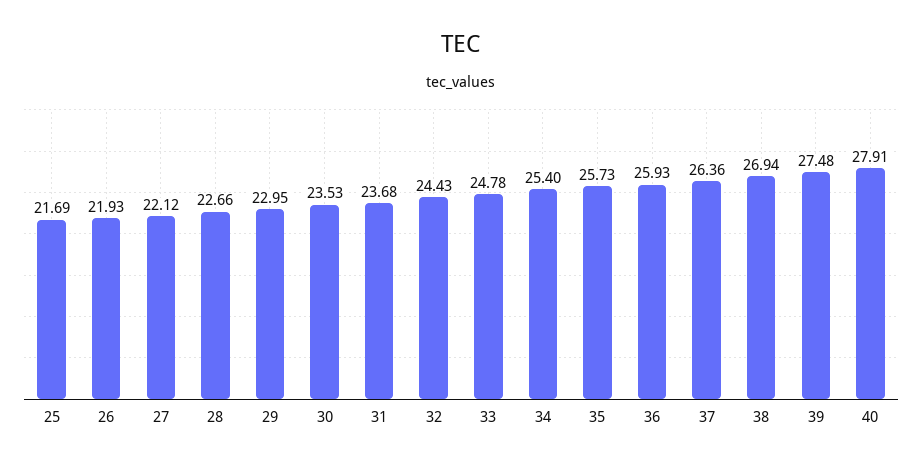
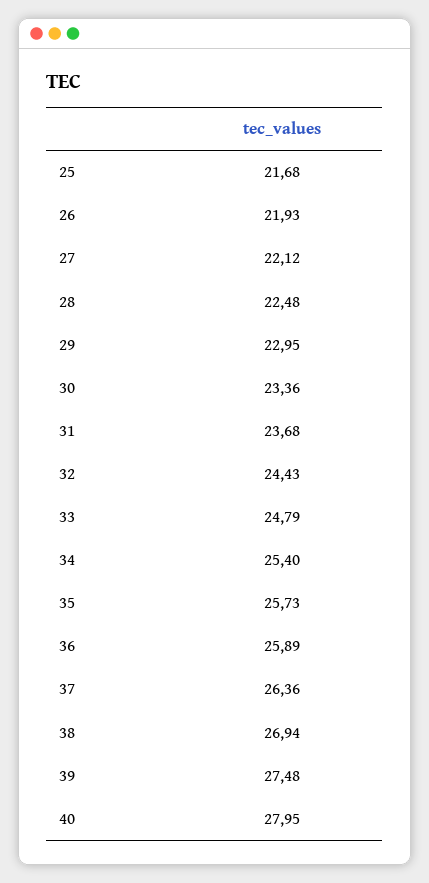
25: 21.69 -> 21.68
28: 22.66 -> 22.48
30: 23.53 -> 23.36
33: 24.78 -> 24.79
36: 25.93 -> 25.89
40: 27.91 -> 27.95

